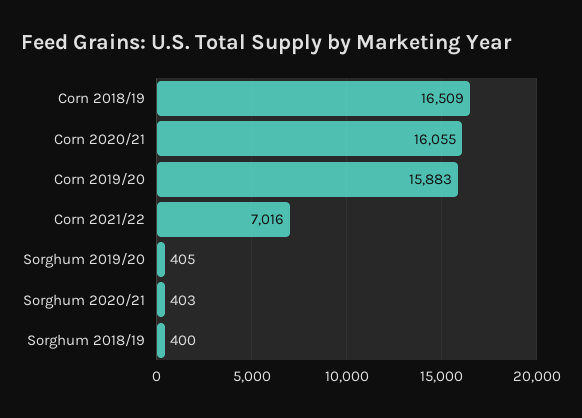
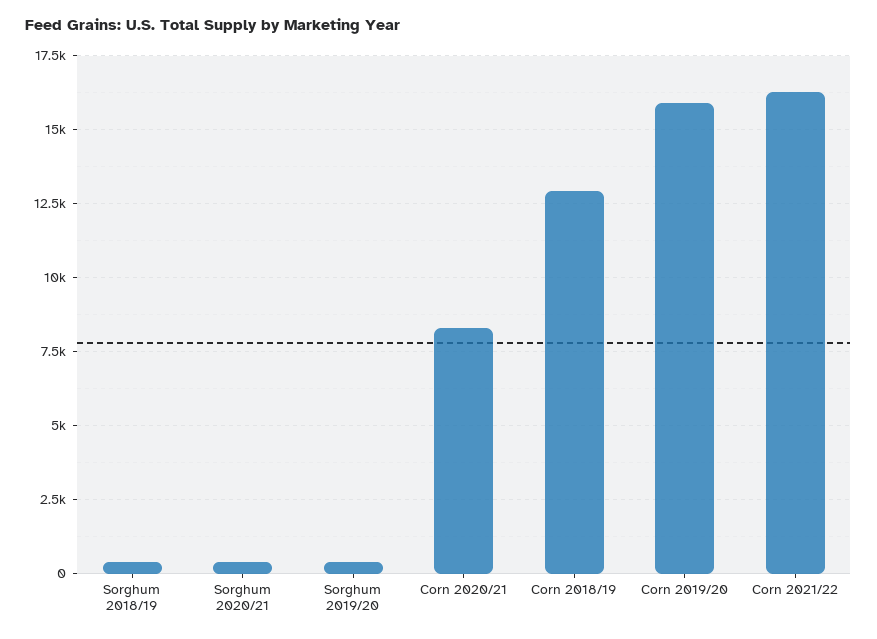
Corn 2018/19: 16509 -> 13000
Corn 2020/21: 16055 -> 8250
Corn 2021/22: 7016 -> 16250

